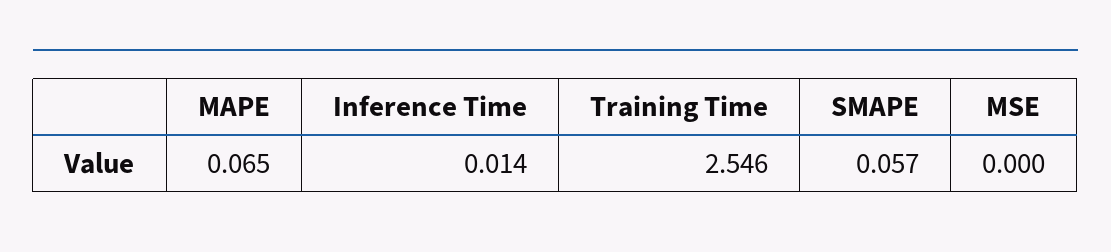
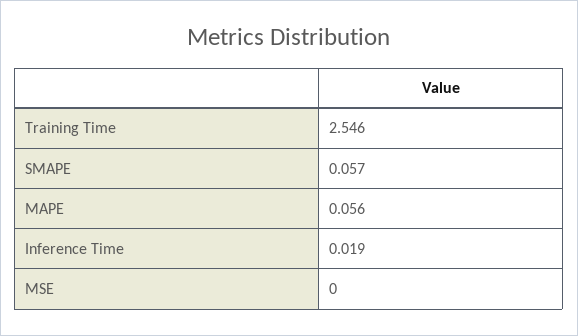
MAPE: 0.065 -> 0.056
Inference Time: 0.014 -> 0.019

